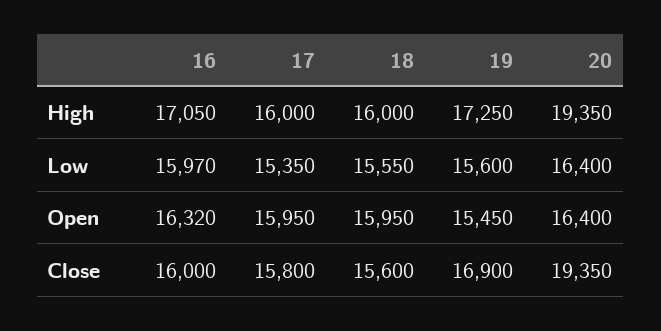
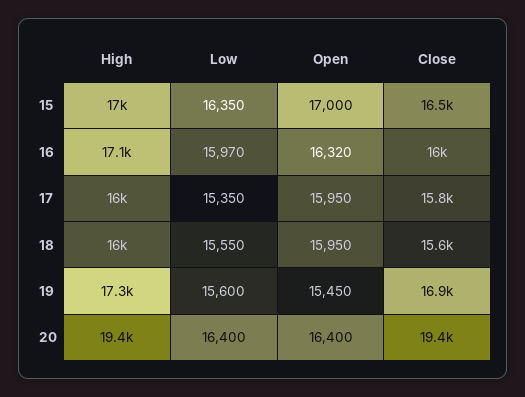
15, High: none -> 17000
15, Low: none -> 16350
15, Open: none -> 17000
15, Close: none -> 16500

